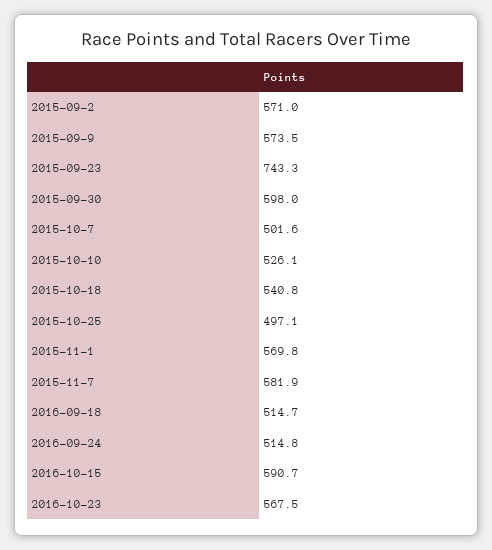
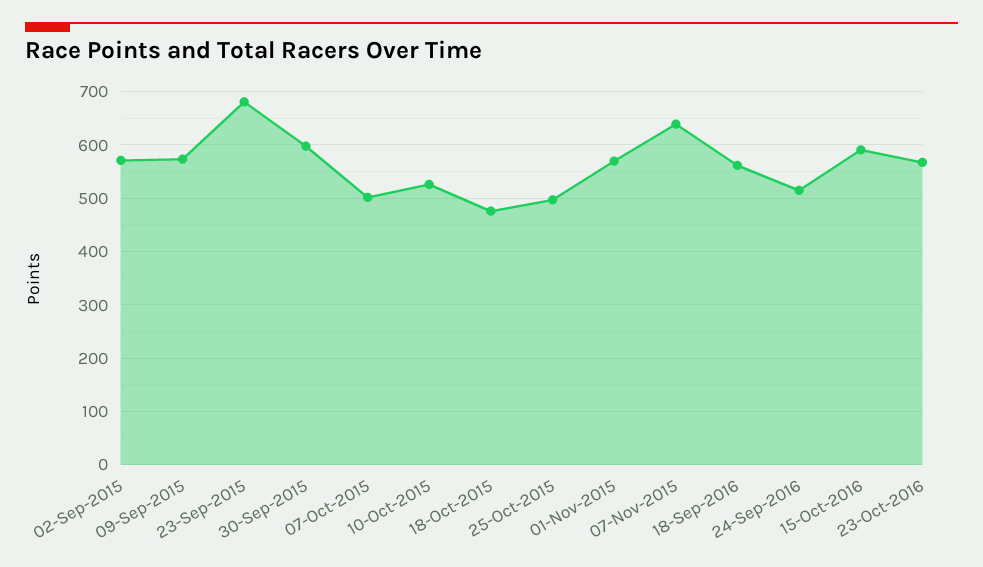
2015-09-23: 743.3 -> 680
2015-10-18: 540.8 -> 480
2015-11-7: 581.9 -> 640
2016-09-18: 514.7 -> 560

